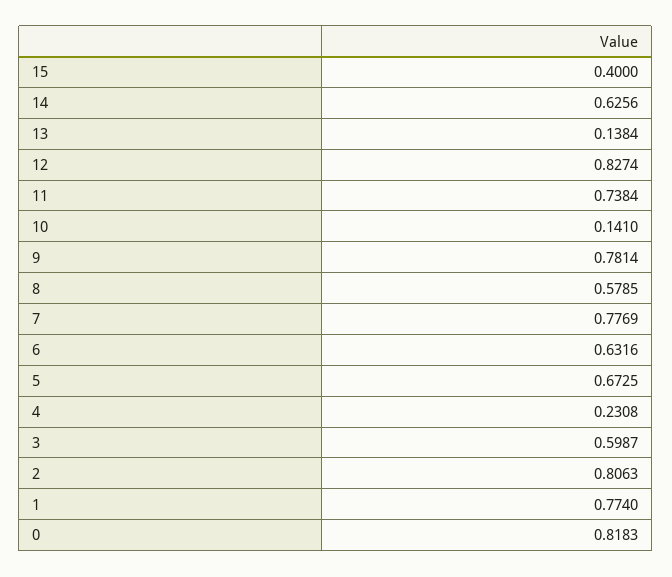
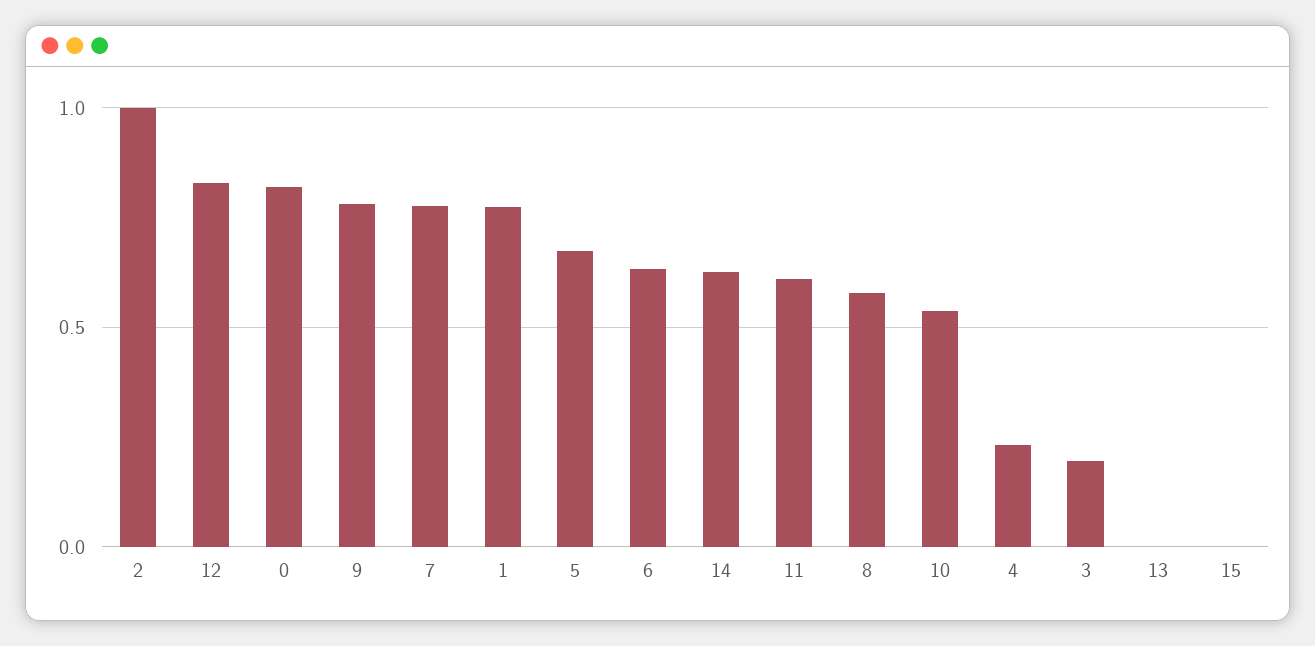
15: 0.4 -> 0
13: 0.1384 -> 0
11: 0.7384 -> 0.6
10: 0.141 -> 0.55
3: 0.5987 -> 0.2
2: 0.8063 -> 1

